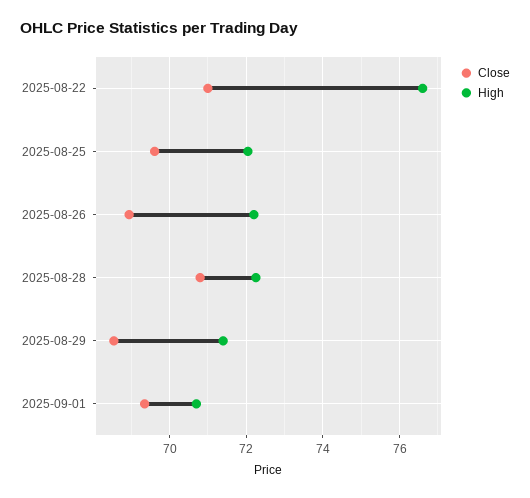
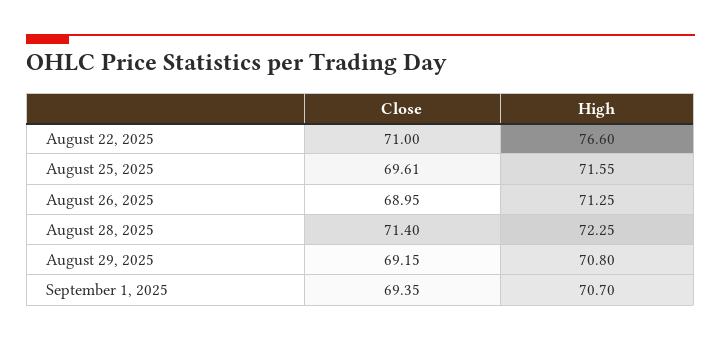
High, 2025-08-25: 72 -> 71.55
High, 2025-08-26: 72.2 -> 71.25
Close, 2025-08-28: 70.8 -> 71.4
Close, 2025-08-29: 68.6 -> 69.15
High, 2025-08-29: 71.4 -> 70.8

